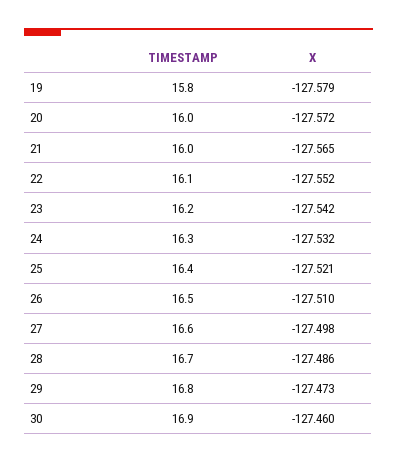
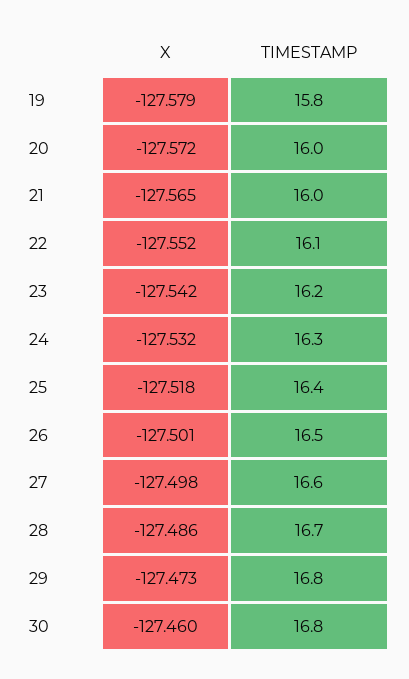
X, 25: -127.521 -> -127.518
X, 26: -127.51 -> -127.501
TIMESTAMP, 30: 16.9 -> 16.8

